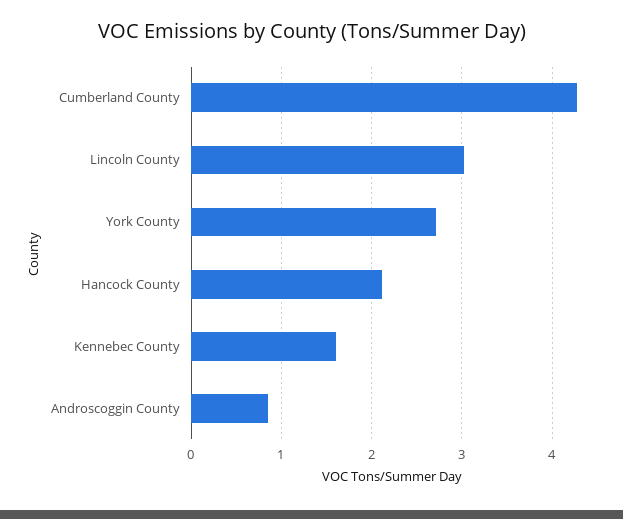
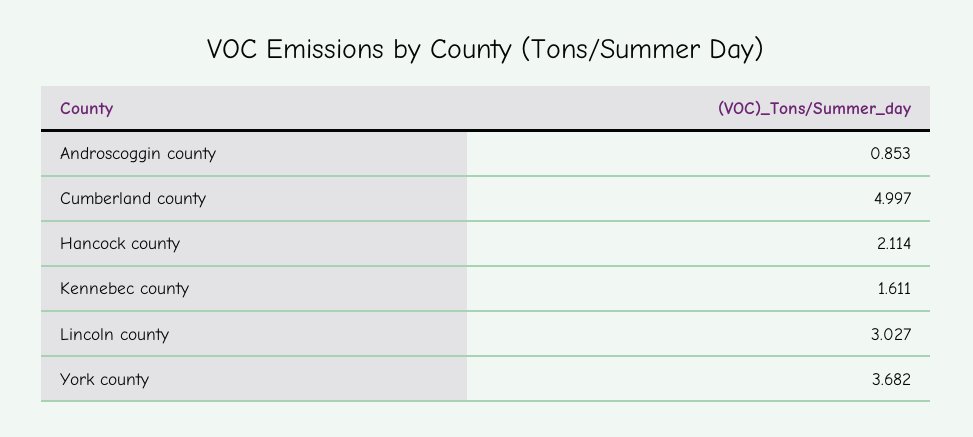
Cumberland County: 4.3 -> 4.997
York County: 2.7 -> 3.682

